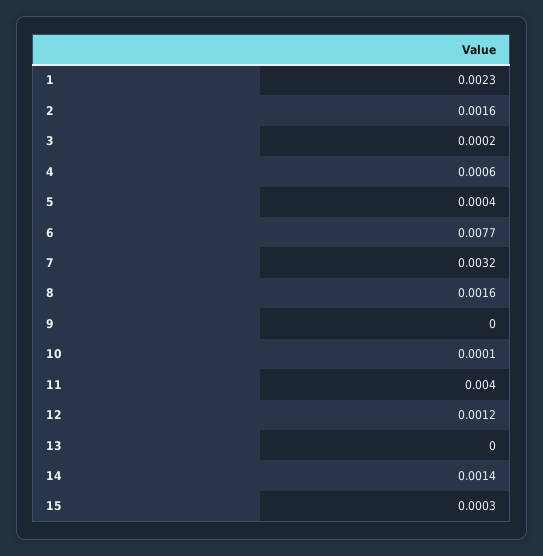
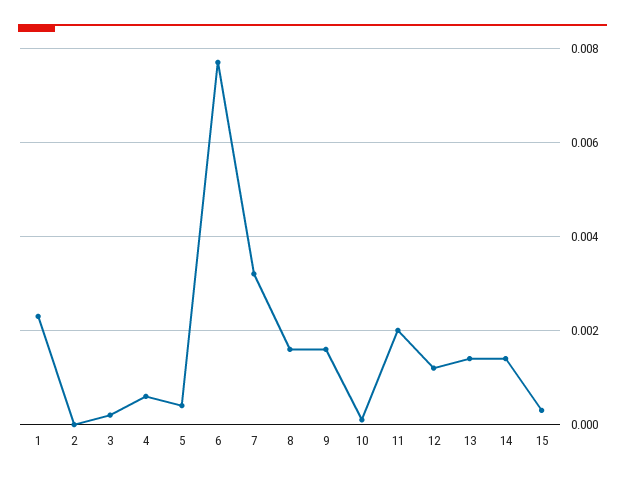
2: 0.0016 -> 0
9: 0 -> 0.0015
11: 0.004 -> 0.002
13: 0 -> 0.0015

